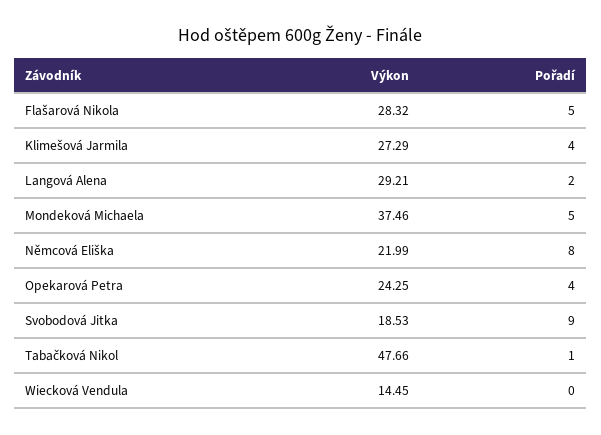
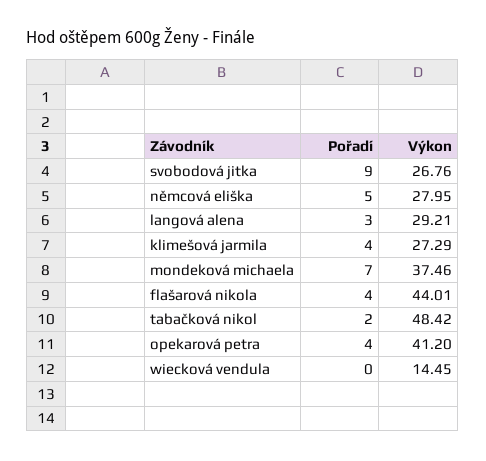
Výkon, Flašarová Nikola: 28.32 -> 44.01
Pořadí, Flašarová Nikola: 5 -> 4
Pořadí, Langová Alena: 2 -> 3
Pořadí, Mondeková Michaela: 5 -> 7
Výkon, Němcová Eliška: 21.99 -> 27.95
Pořadí, Němcová Eliška: 8 -> 5
Výkon, Opekarová Petra: 24.25 -> 41.2
Výkon, Svobodová Jitka: 18.53 -> 26.76
Výkon, Tabačková Nikol: 47.66 -> 48.42
Pořadí, Tabačková Nikol: 1 -> 2

